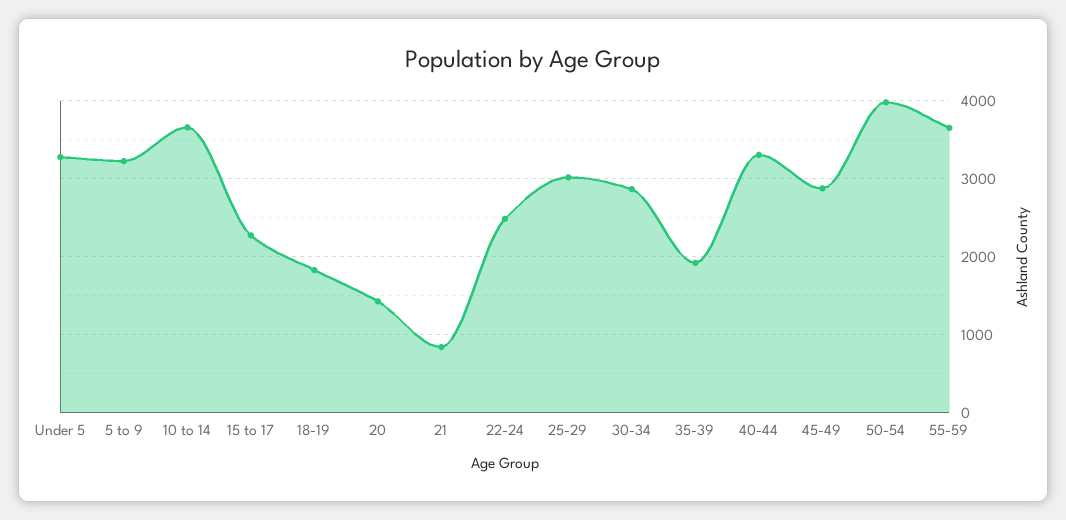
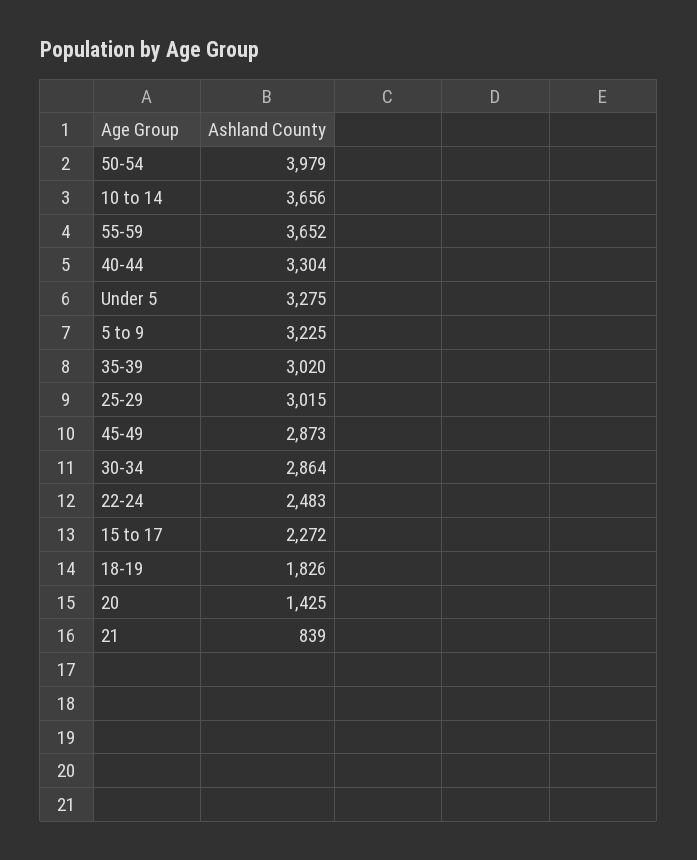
35-39: 1900 -> 3020

